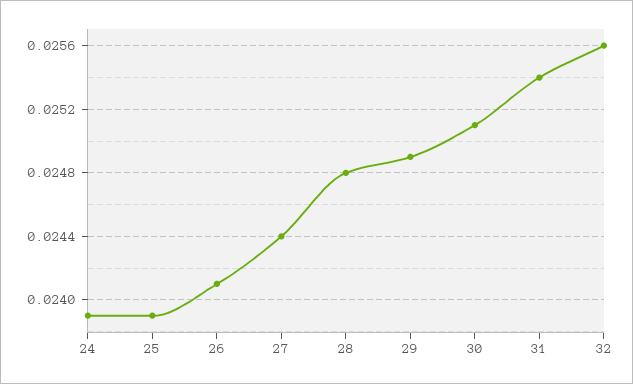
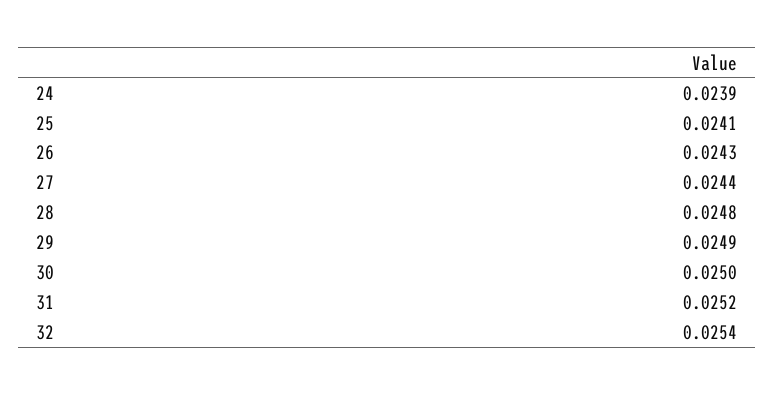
25: 0.0239 -> 0.0241
26: 0.0241 -> 0.0243
30: 0.0251 -> 0.025
31: 0.0254 -> 0.0252
32: 0.0256 -> 0.0254

